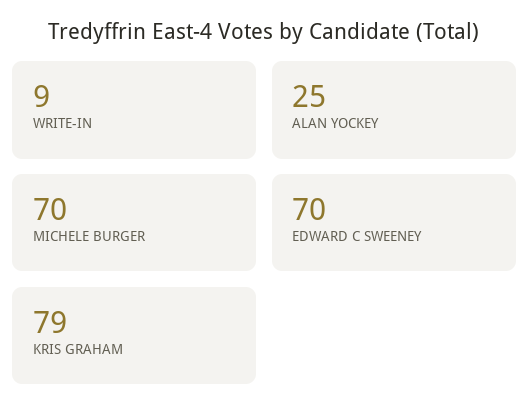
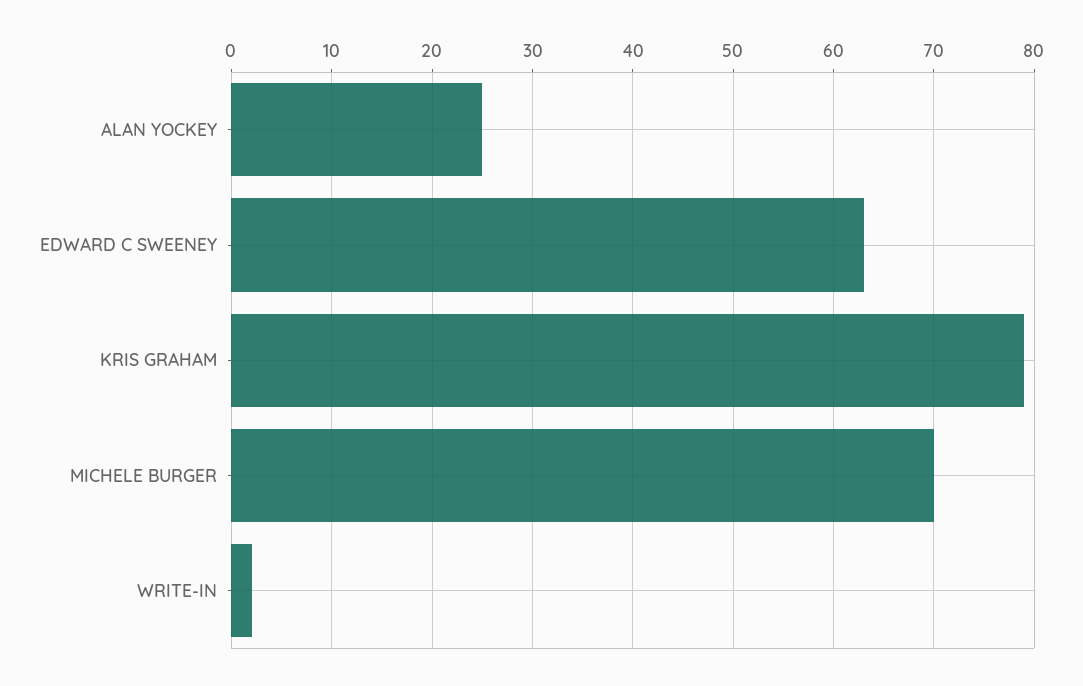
WRITE-IN: 9 -> 2
EDWARD C SWEENEY: 70 -> 63

